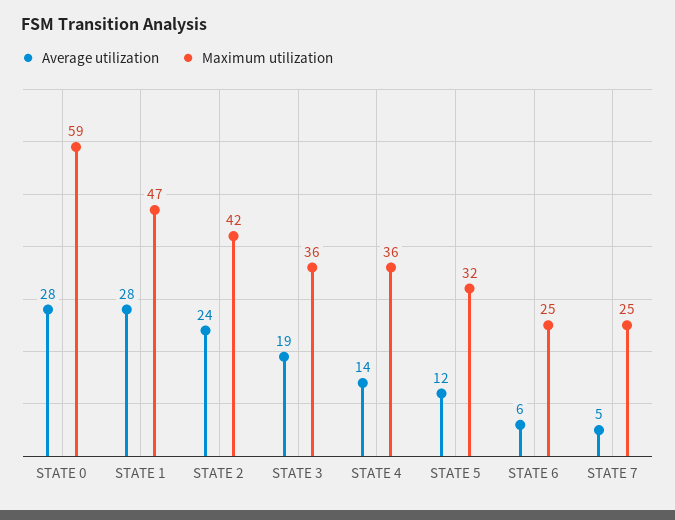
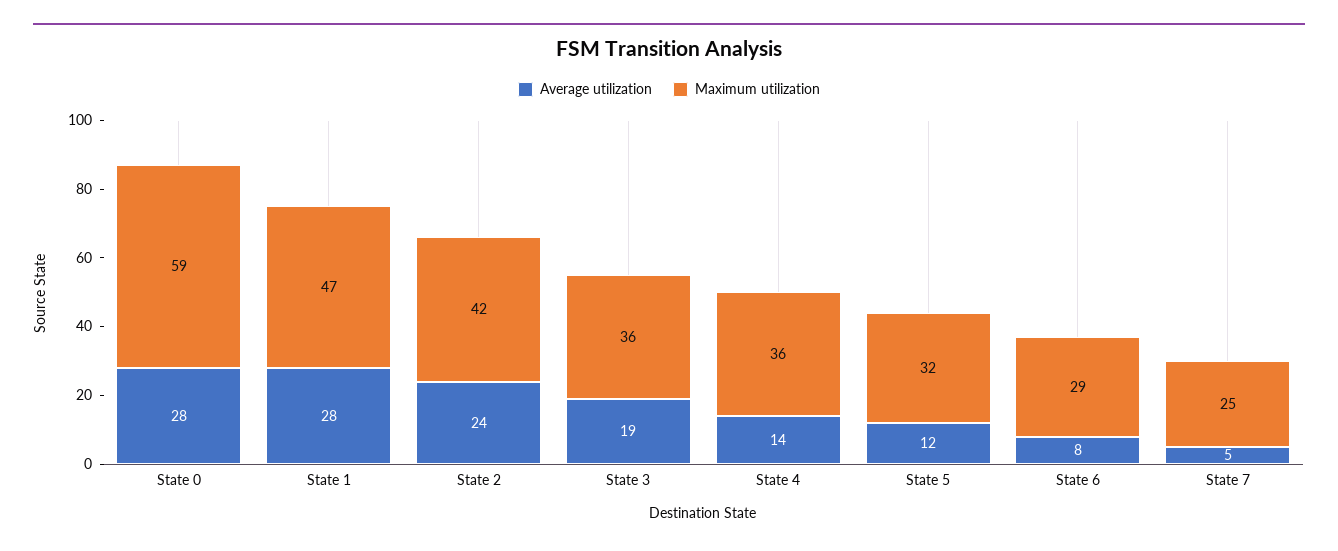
Average utilization, STATE 6: 6 -> 8
Maximum utilization, STATE 6: 25 -> 29

